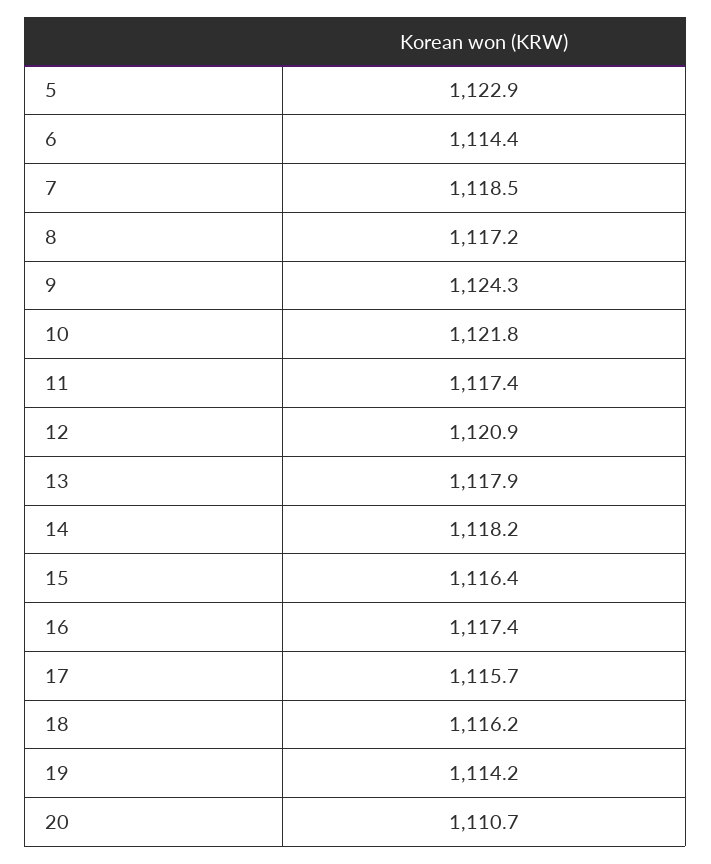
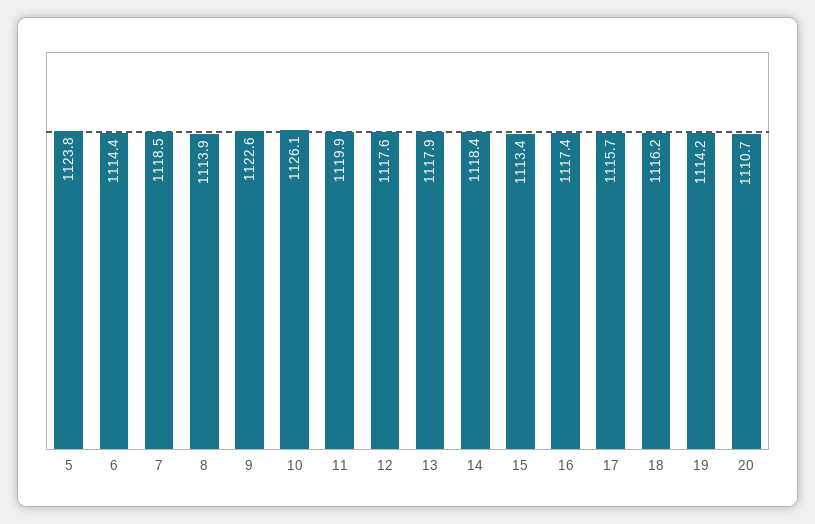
5: 1122.9 -> 1123.8
8: 1117.2 -> 1113.9
9: 1124.3 -> 1122.6
10: 1121.8 -> 1126.1
11: 1117.4 -> 1119.9
12: 1120.9 -> 1117.6
14: 1118.2 -> 1118.4
15: 1116.4 -> 1113.4

